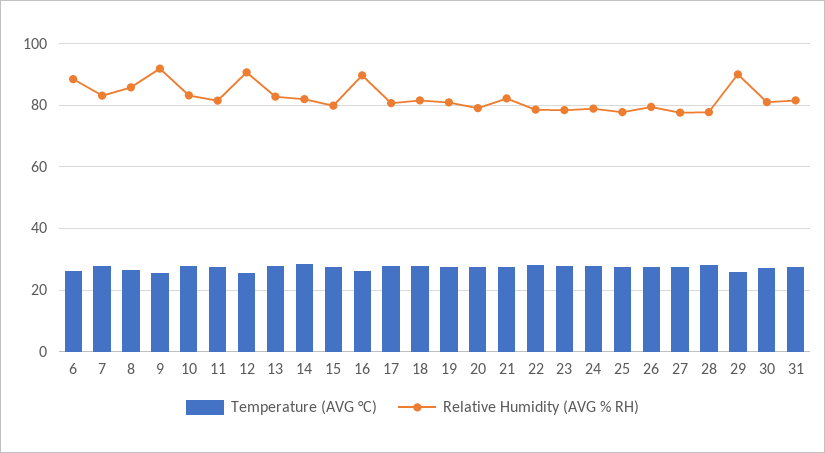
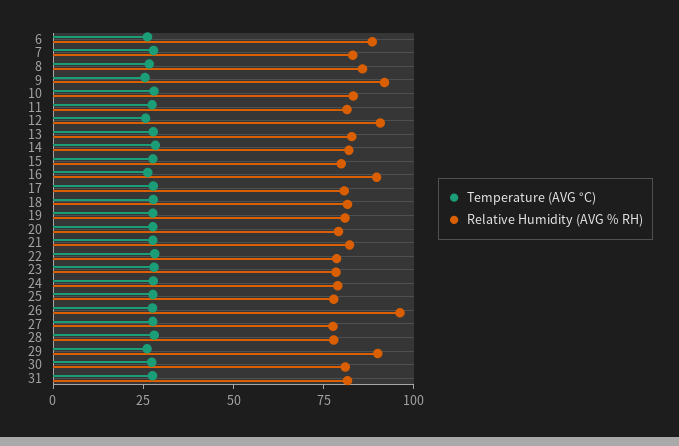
Relative Humidity (AVG % RH), 26: 80 -> 95

